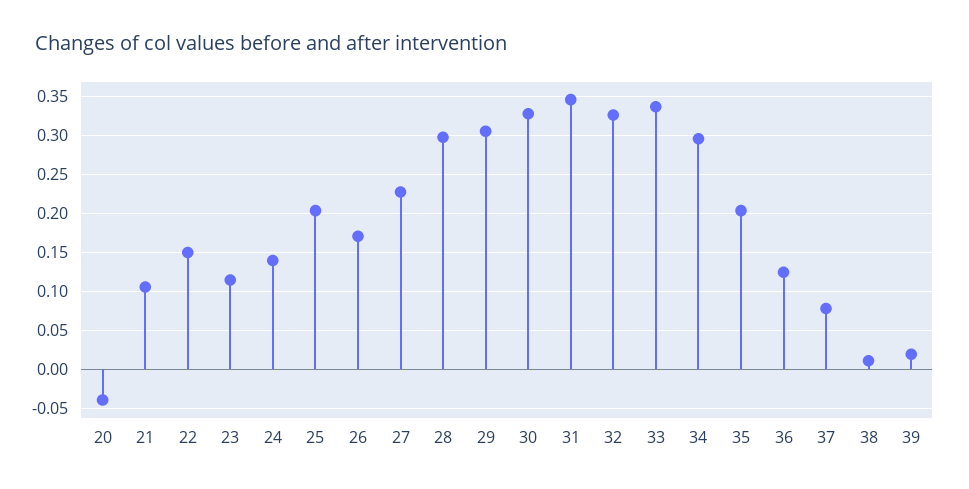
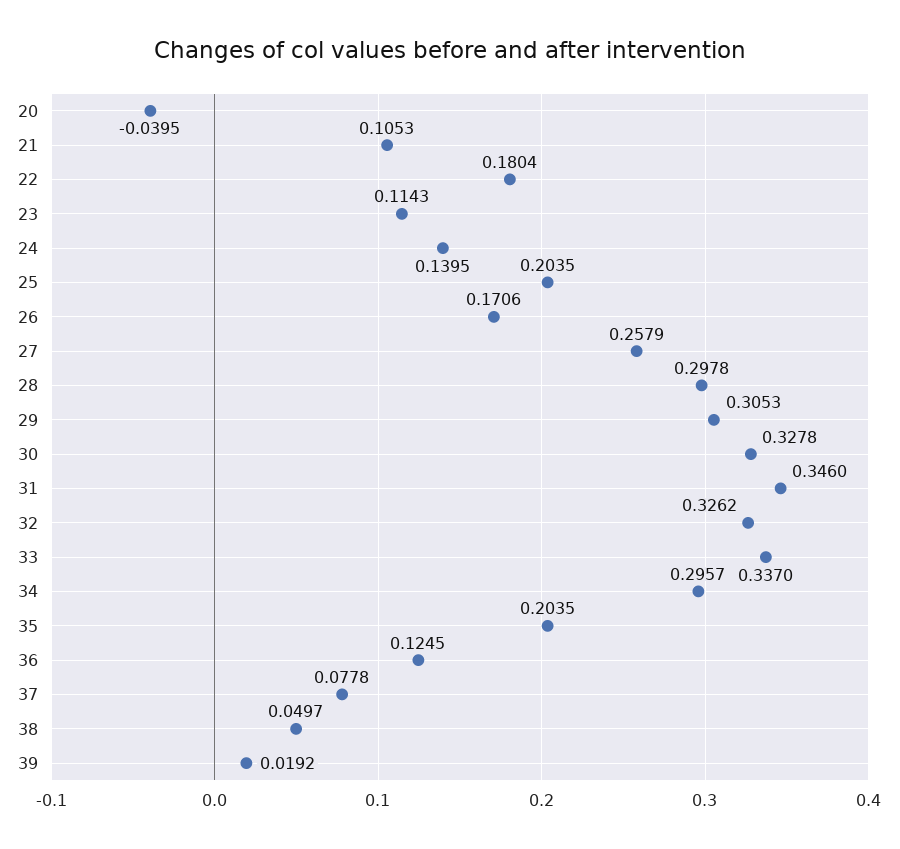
22: 0.15 -> 0.1804
27: 0.23 -> 0.2579
38: 0.01 -> 0.0497

